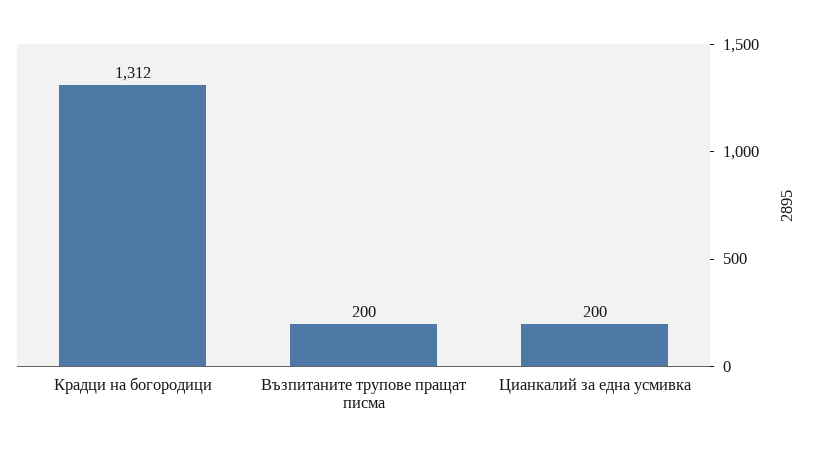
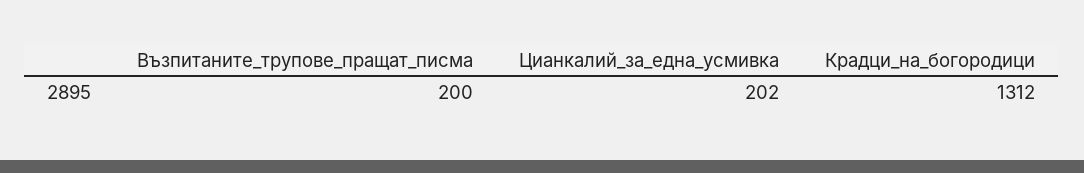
Цианкалий за една усмивка: 200 -> 202

